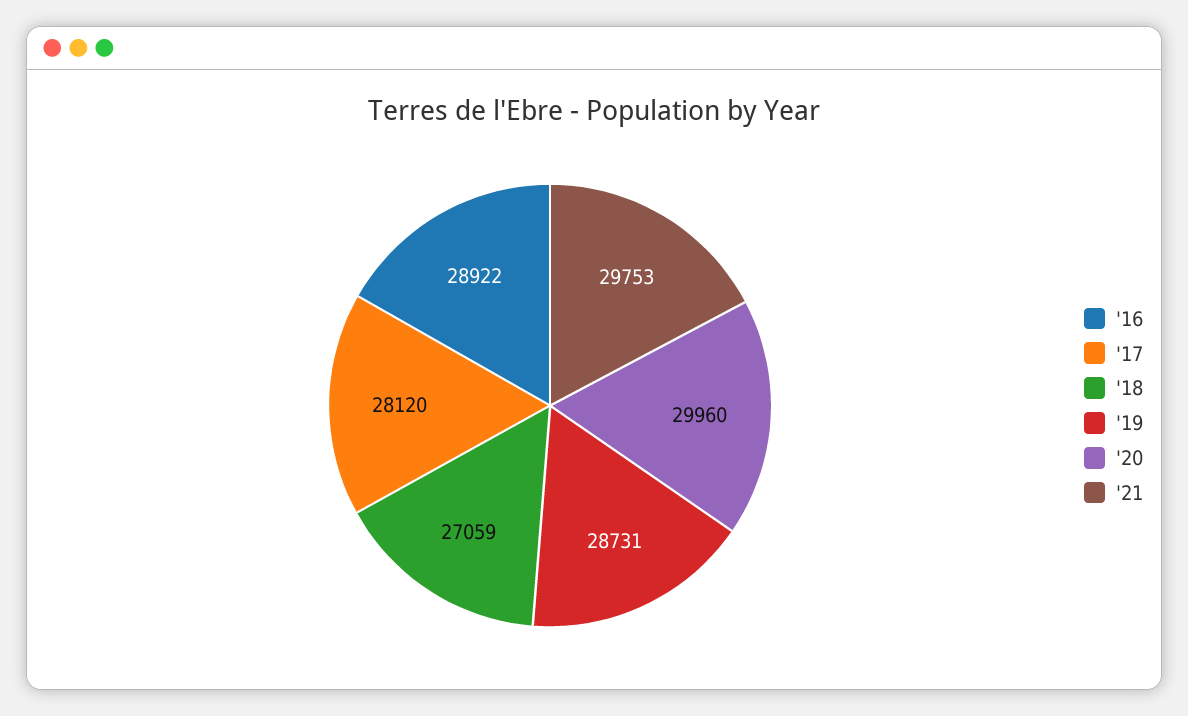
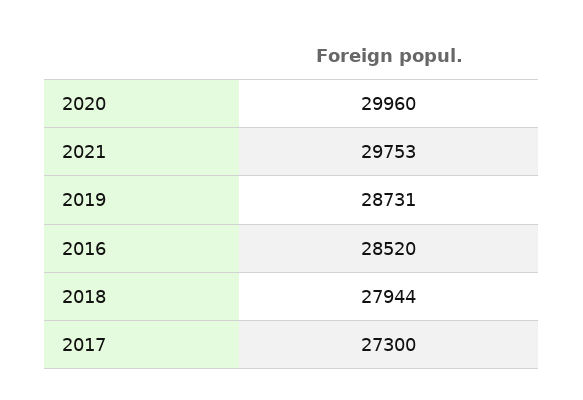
'16: 28922 -> 28520
'17: 28120 -> 27300
'18: 27059 -> 27944

